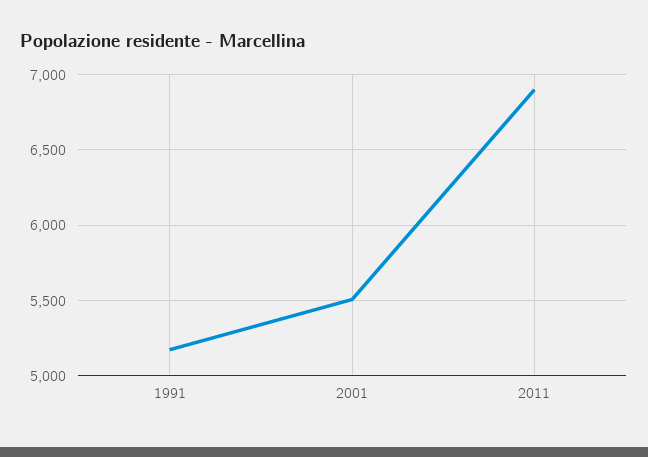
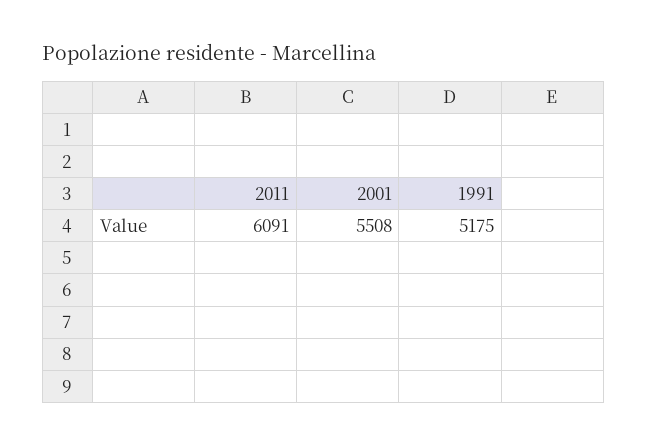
2011: 6900 -> 6091

